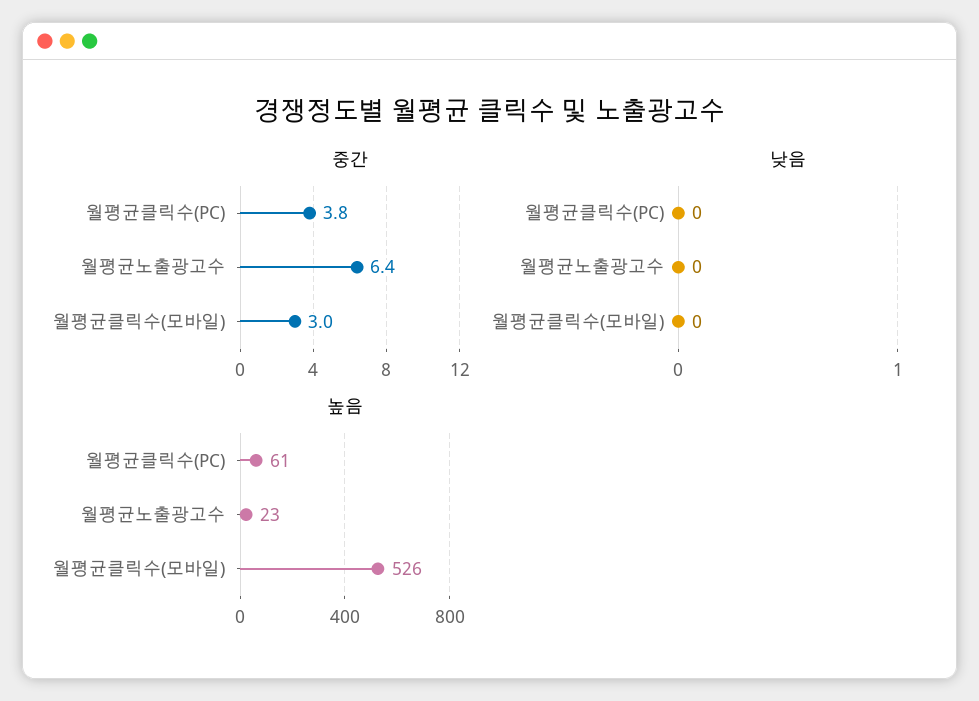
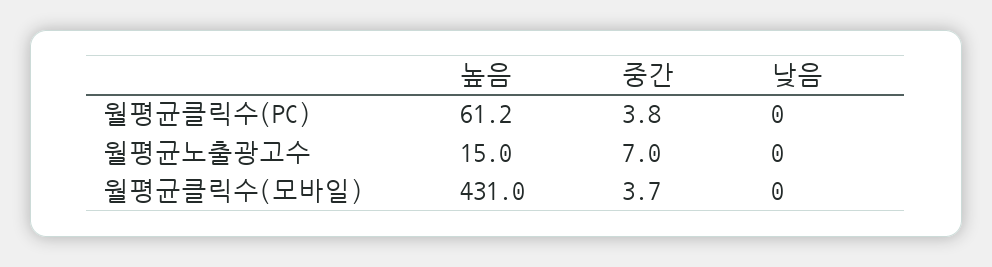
중간, 월평균노출광고수: 6.4 -> 7
중간, 월평균클릭수(모바일): 3 -> 3.7
높음, 월평균노출광고수: 23 -> 15
높음, 월평균클릭수(모바일): 526 -> 431

